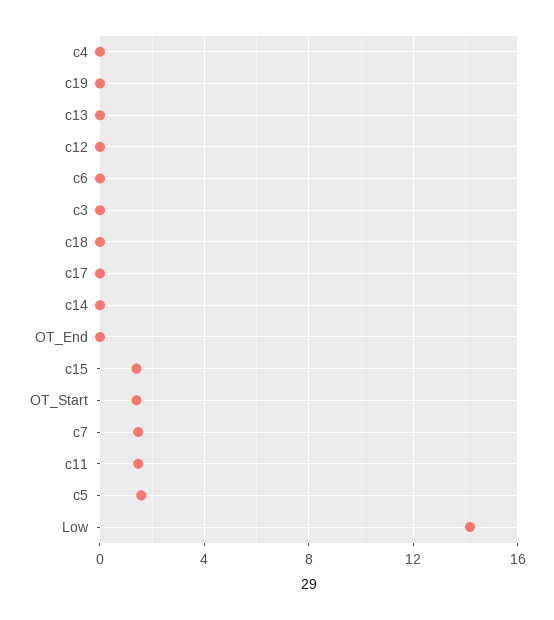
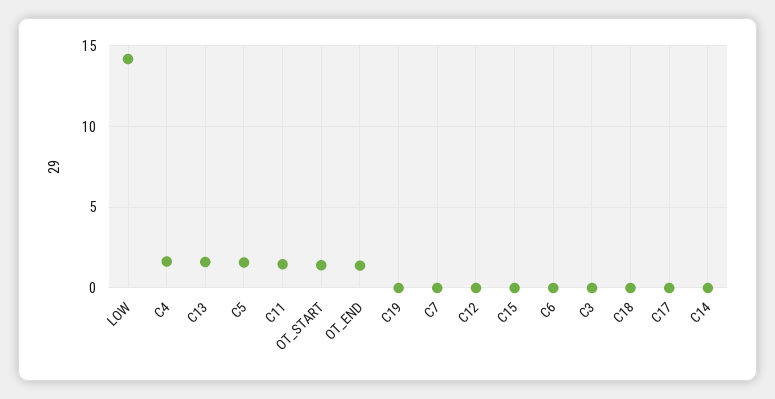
c4: 0 -> 1.5
c13: 0 -> 1.5
OT_End: 0 -> 1.5
c15: 1.5 -> 0
c7: 1.5 -> 0

